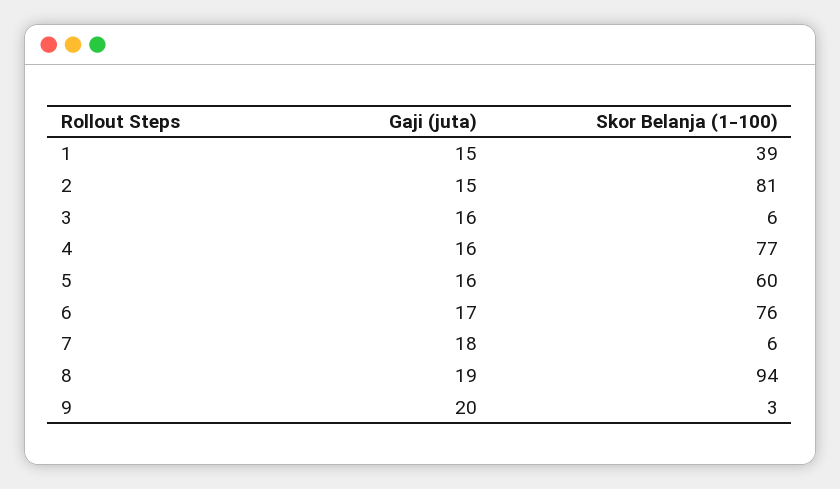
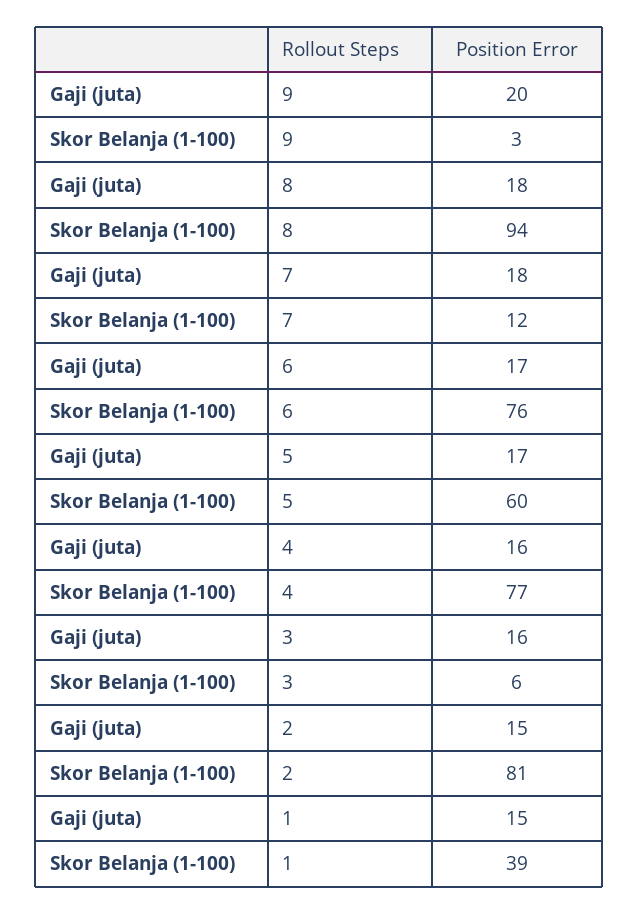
Gaji (juta), 5: 16 -> 17
Skor Belanja (1-100), 7: 6 -> 12
Gaji (juta), 8: 19 -> 18

